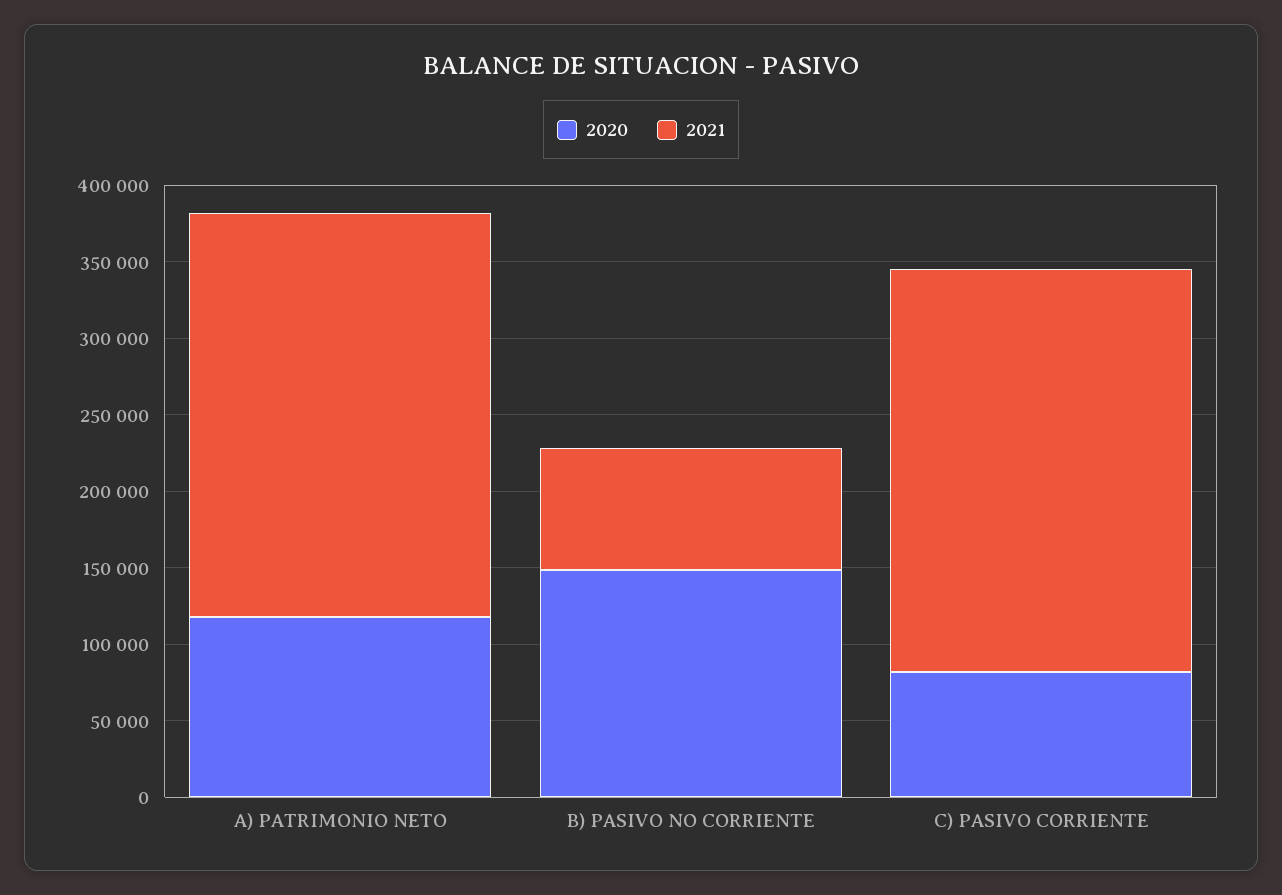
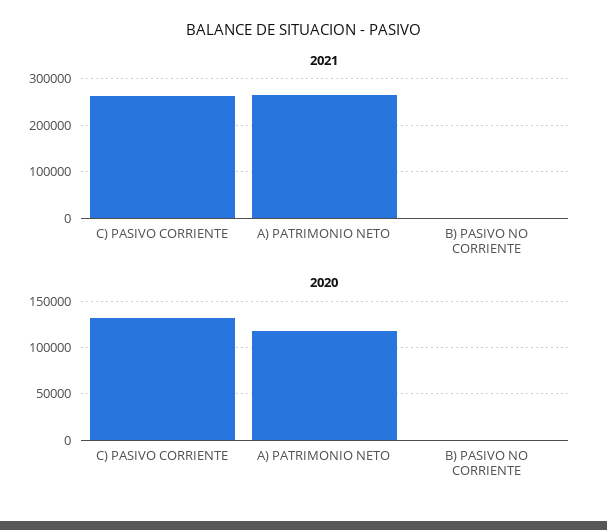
2020, B) PASIVO NO CORRIENTE: 150000 -> 0
2021, B) PASIVO NO CORRIENTE: 80000 -> 0
2020, C) PASIVO CORRIENTE: 80000 -> 130000

